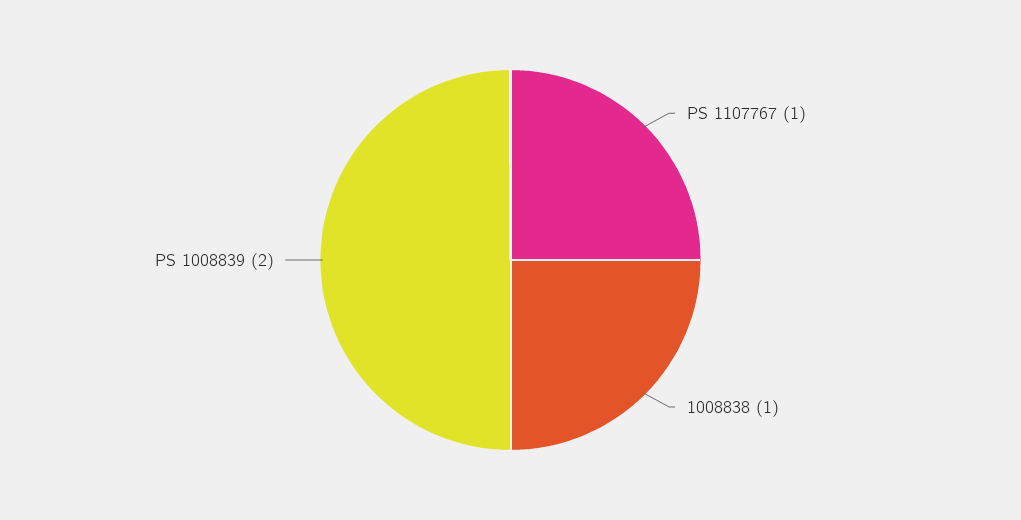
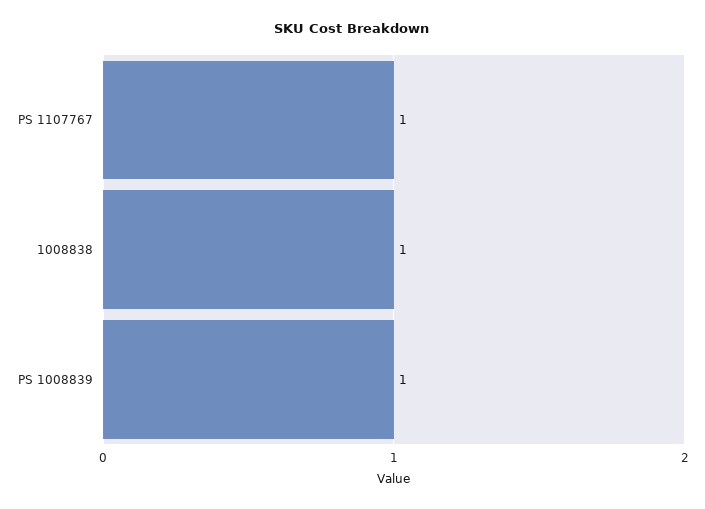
PS 1008839: 2 -> 1

